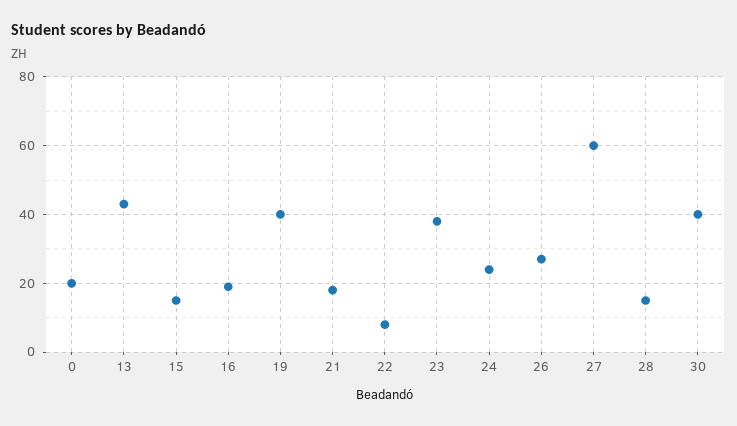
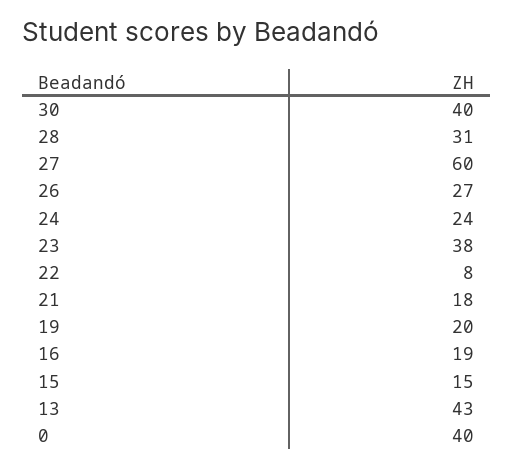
0: 20 -> 40
19: 40 -> 20
28: 15 -> 31

